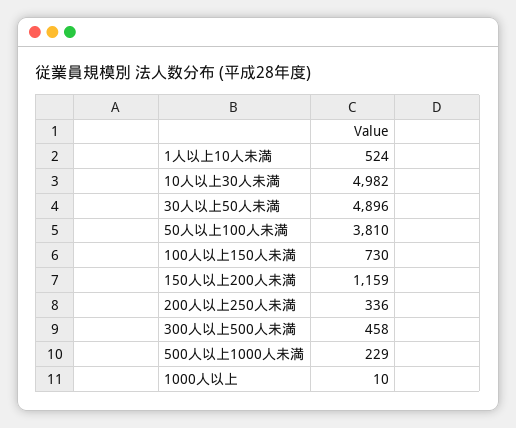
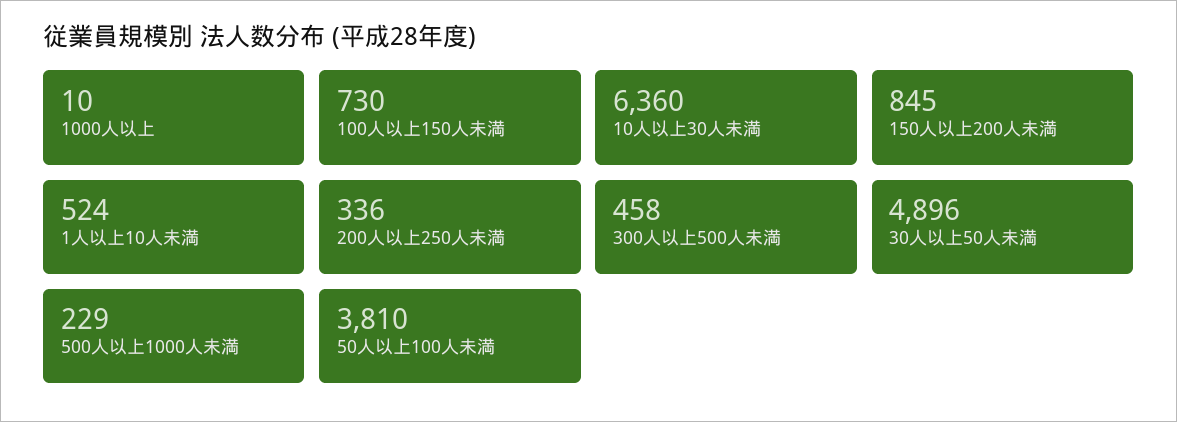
10人以上30人未満: 4982 -> 6360
150人以上200人未満: 1159 -> 845

